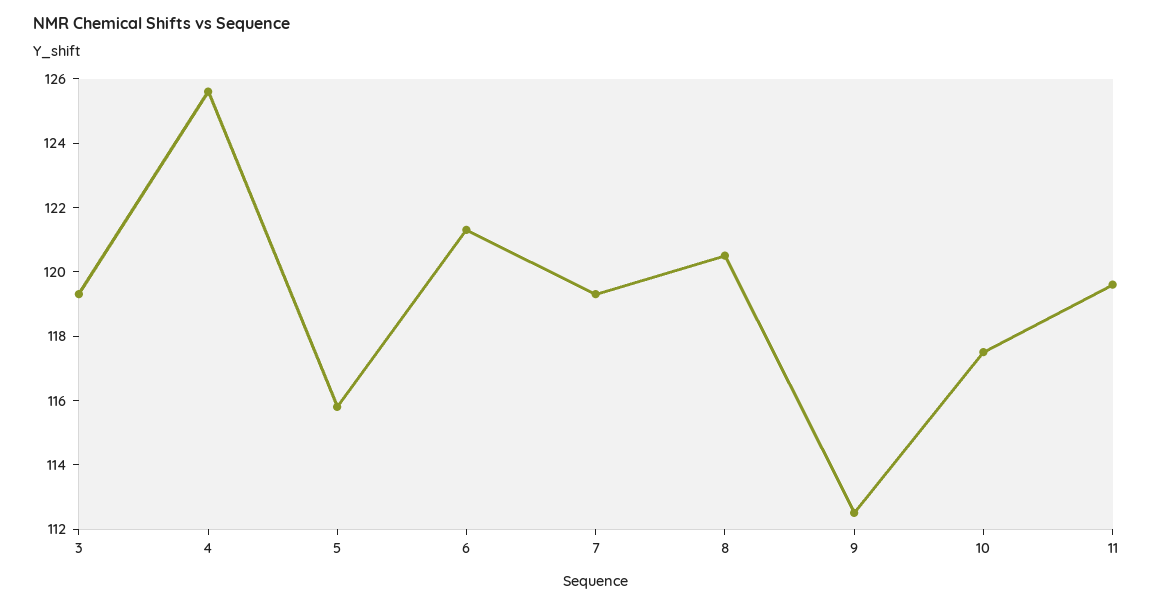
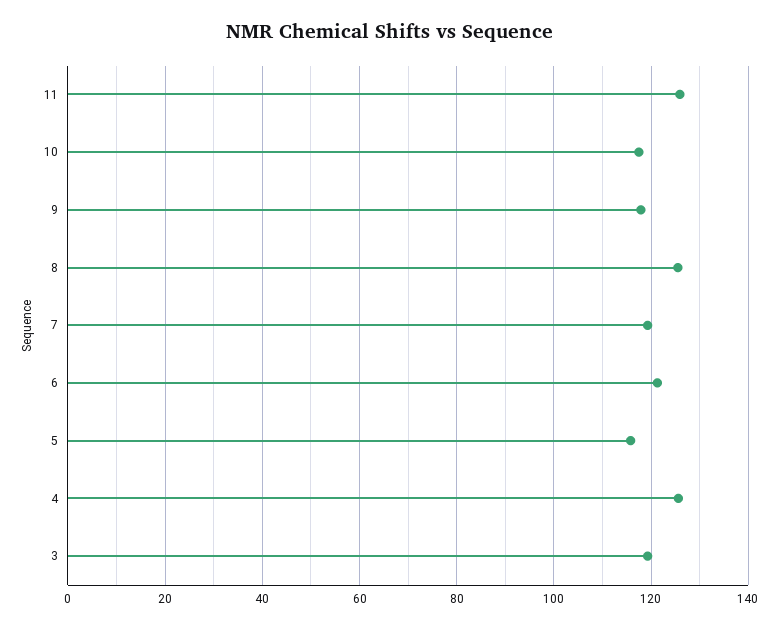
8: 120.5 -> 126
9: 112.5 -> 118
11: 119.5 -> 126

